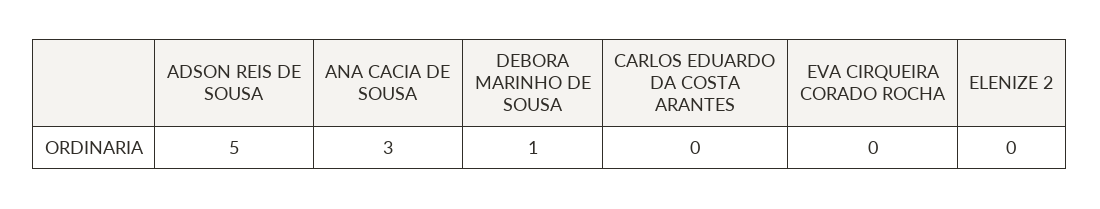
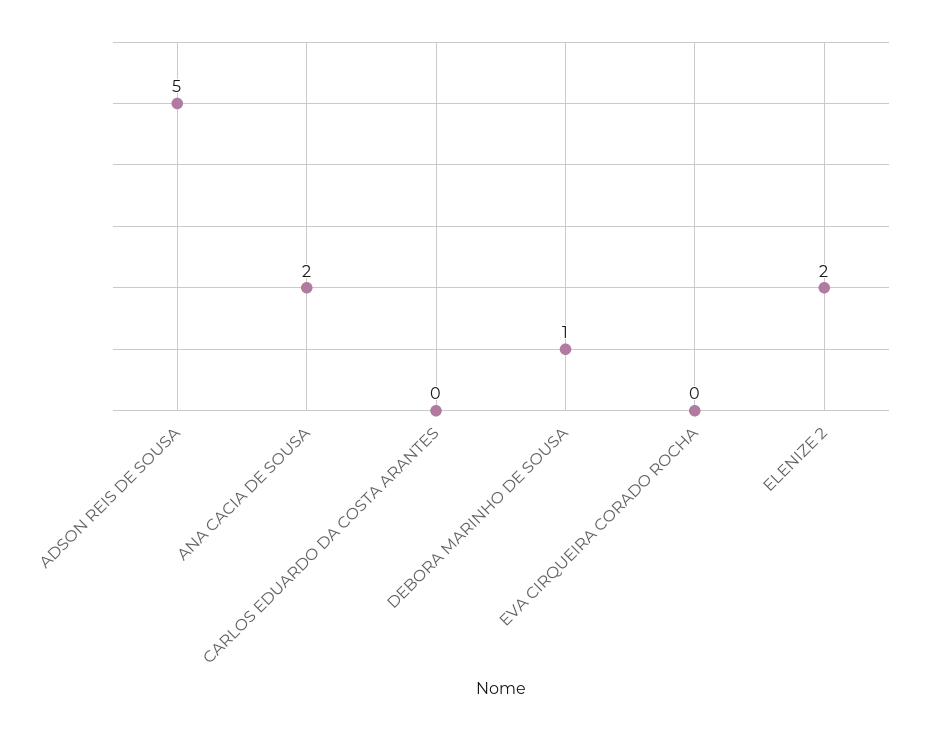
ANA CACIA DE SOUSA: 3 -> 2
ELENIZE 2: 0 -> 2

